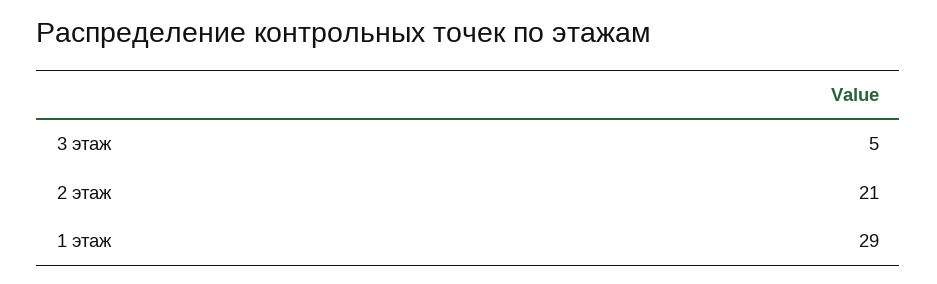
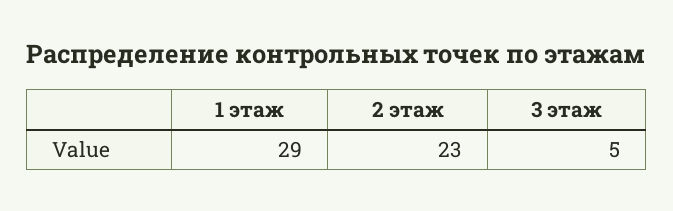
2 этаж: 21 -> 23

